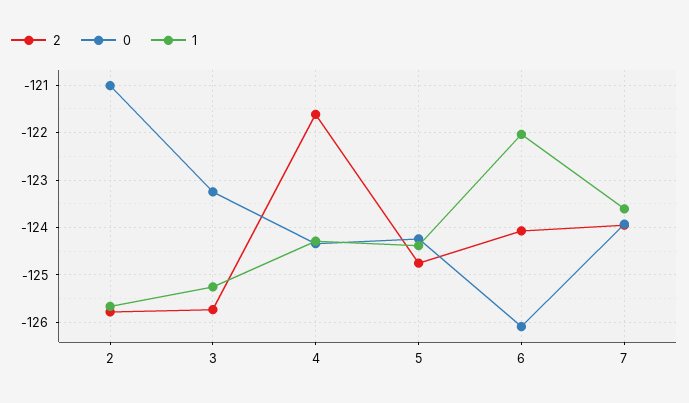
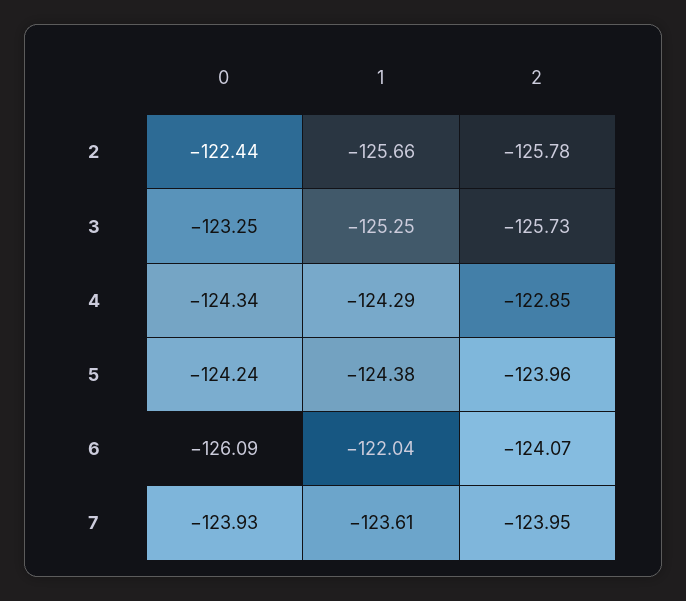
0, 2: -121 -> -122.44
2, 4: -121.6 -> -122.85
2, 5: -124.8 -> -123.96

